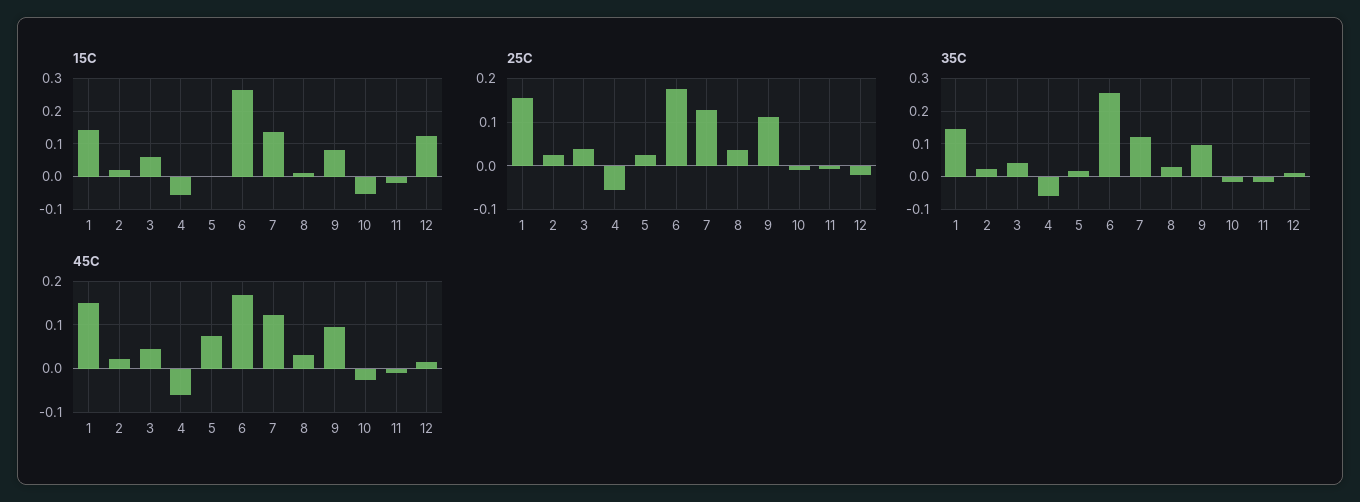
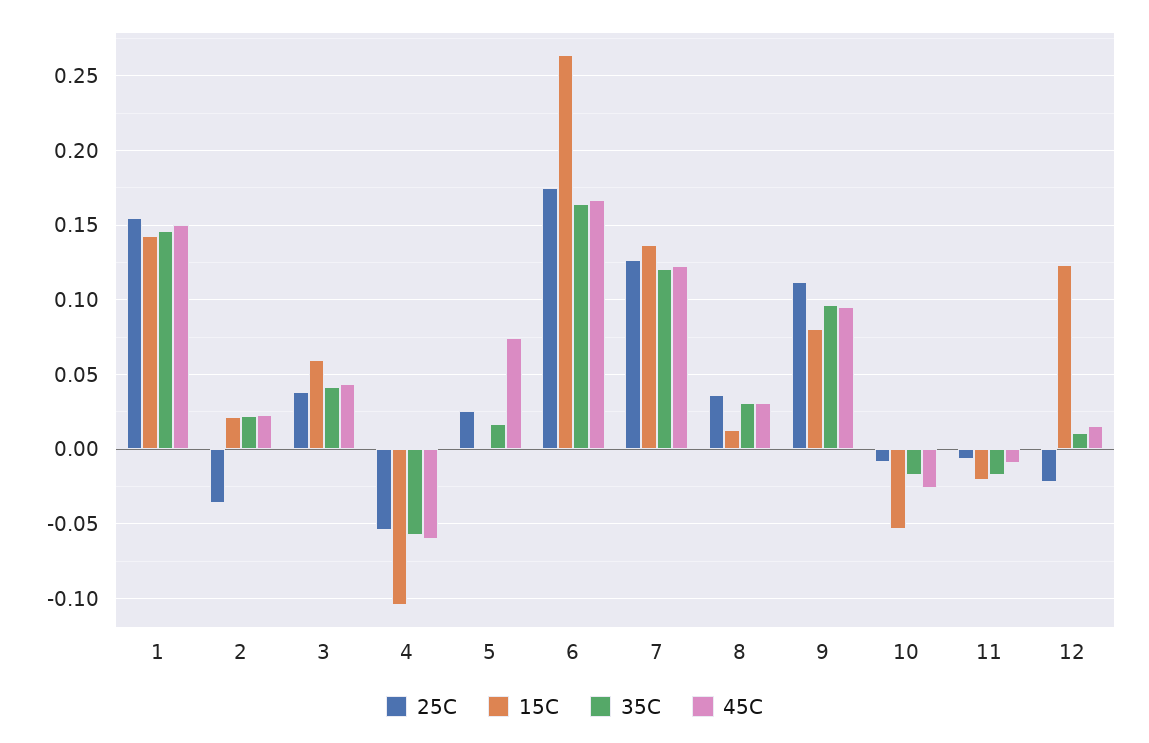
15C, 4: -0.06 -> -0.105
25C, 2: 0.02 -> -0.035
35C, 6: 0.26 -> 0.165

